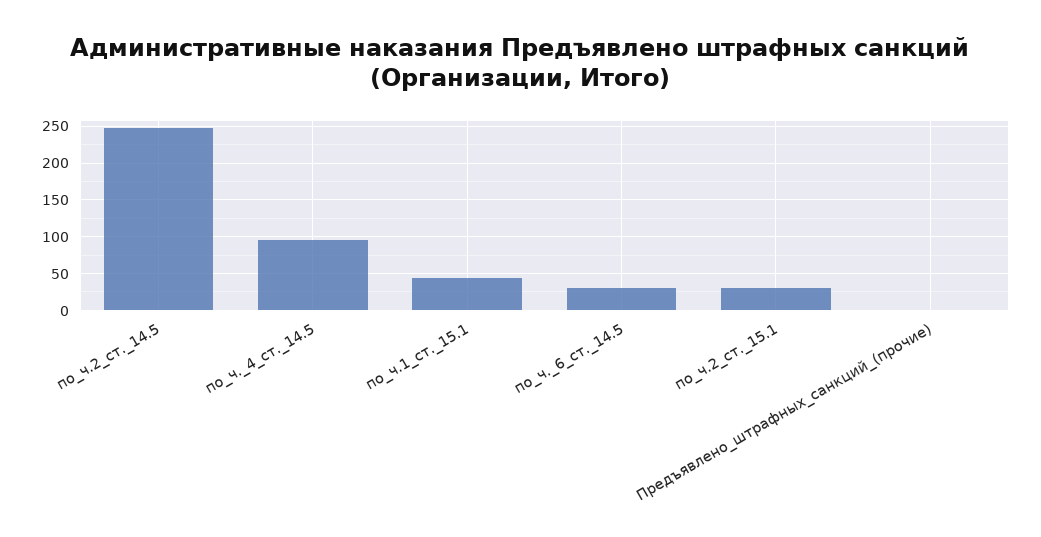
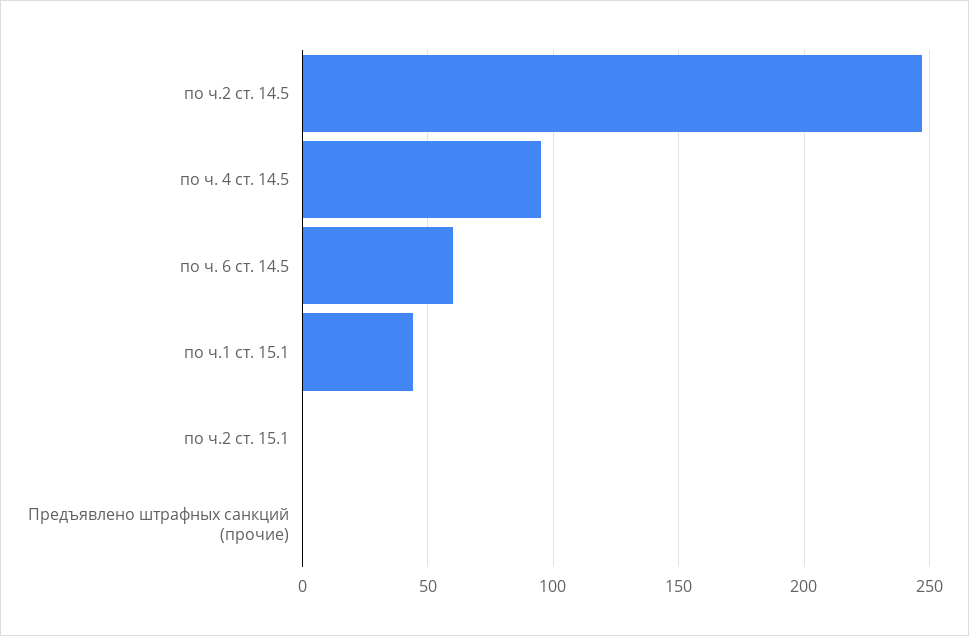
по_ч._6_ст._14.5: 30 -> 60
по_ч.2_ст._15.1: 30 -> 0

